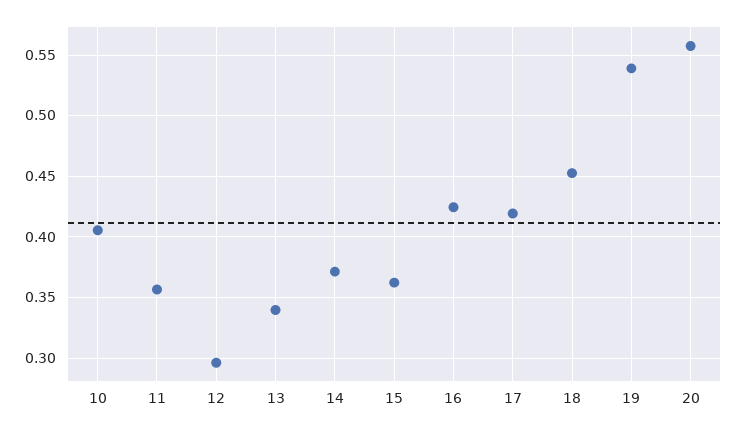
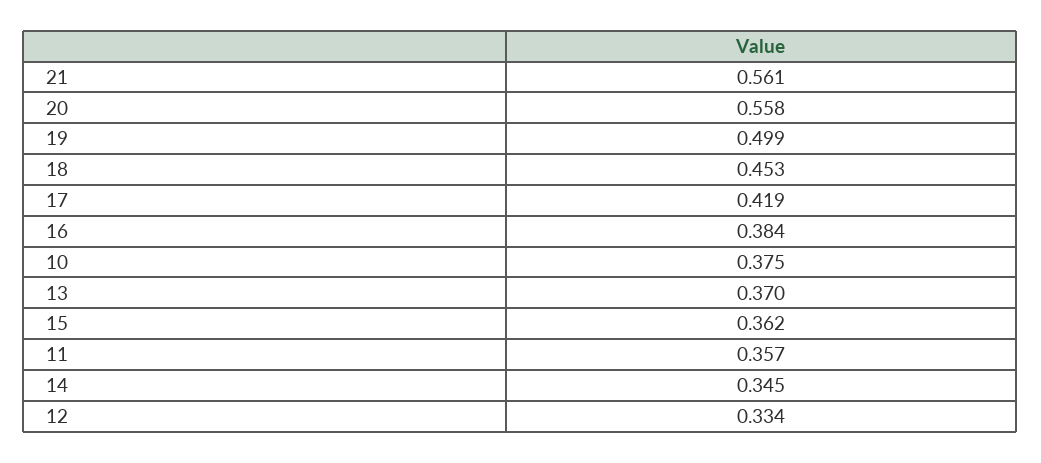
10: 0.405 -> 0.375
12: 0.295 -> 0.334
13: 0.34 -> 0.37
14: 0.37 -> 0.345
16: 0.425 -> 0.384
19: 0.54 -> 0.499
21: none -> 0.561

